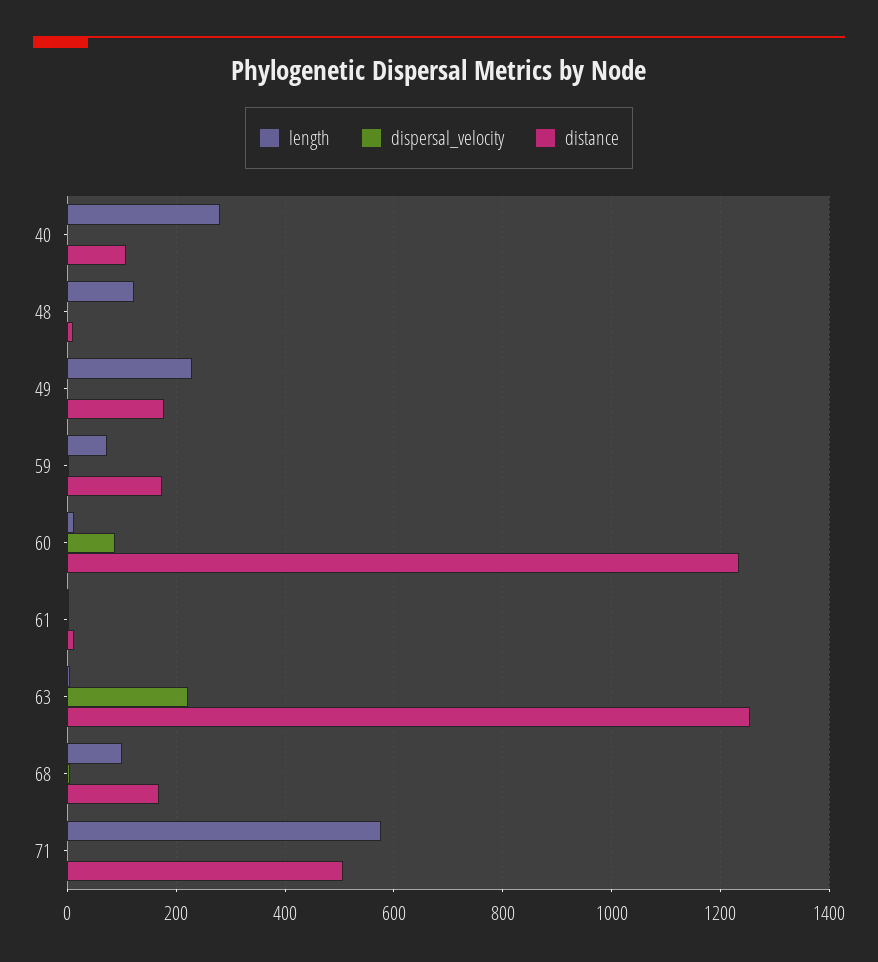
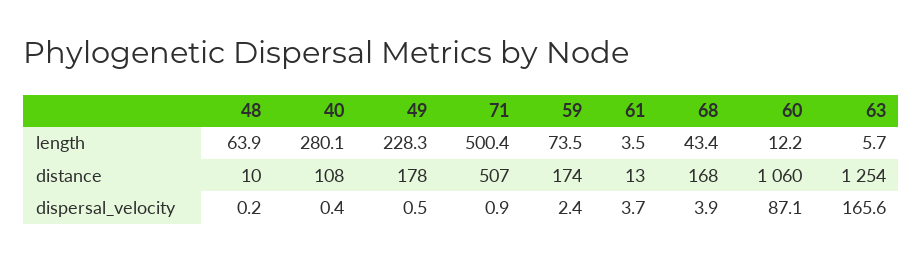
length, 48: 120 -> 63.9
distance, 60: 1240 -> 1060
dispersal_velocity, 63: 220 -> 165.6
length, 68: 100 -> 43.4
length, 71: 580 -> 500.4

